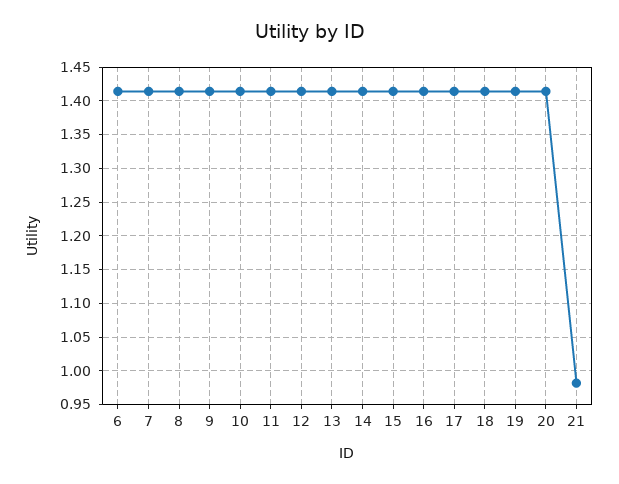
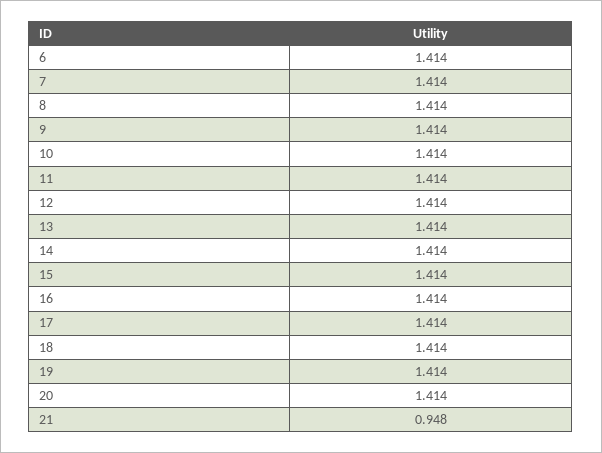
21: 0.98 -> 0.948

